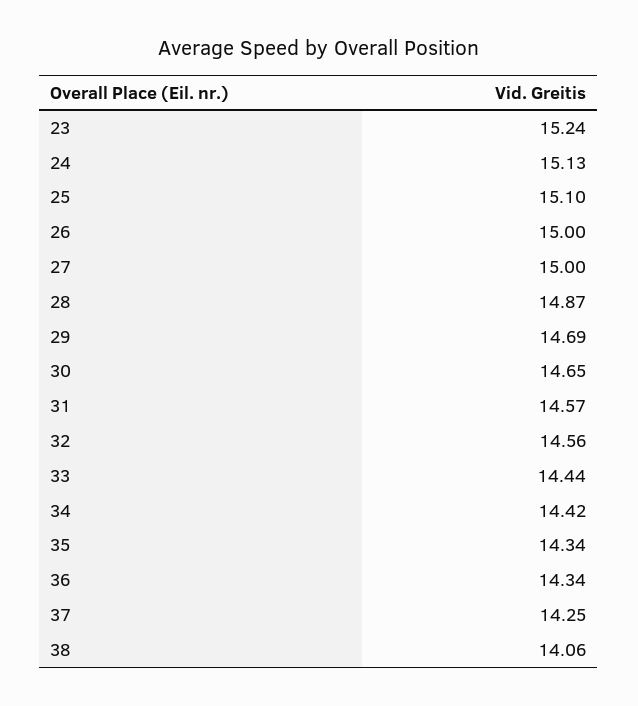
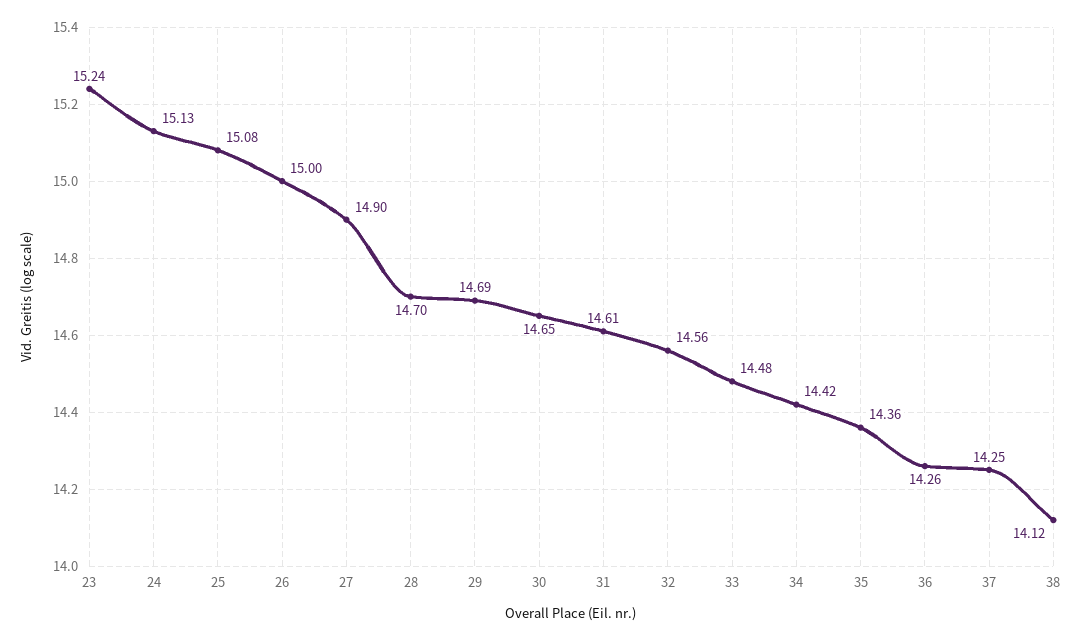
25: 15.1 -> 15.08
27: 15 -> 14.9
28: 14.87 -> 14.7
31: 14.57 -> 14.61
33: 14.44 -> 14.48
35: 14.34 -> 14.36
36: 14.34 -> 14.26
38: 14.06 -> 14.12

